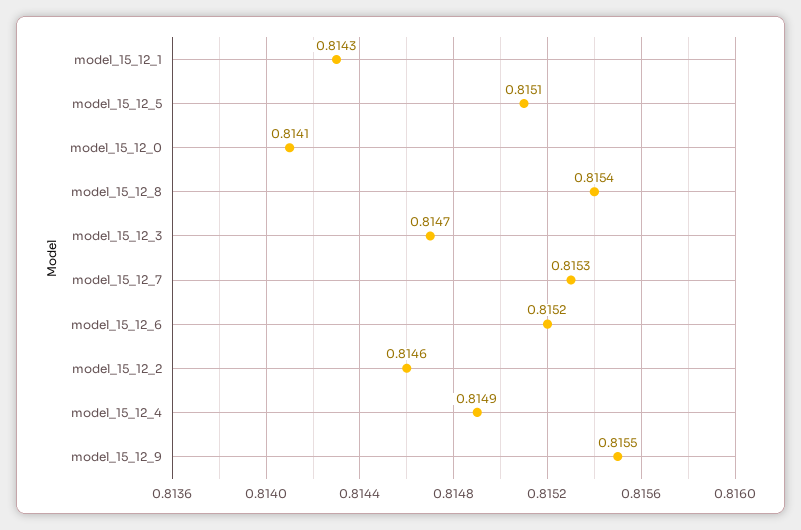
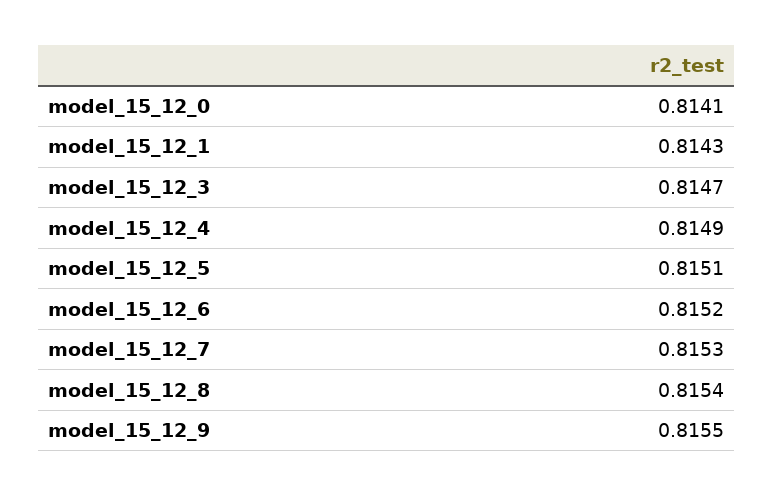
model_15_12_2: 0.8146 -> none

